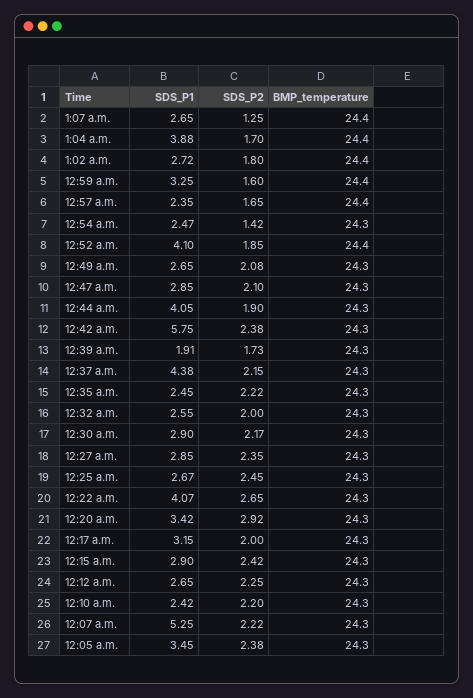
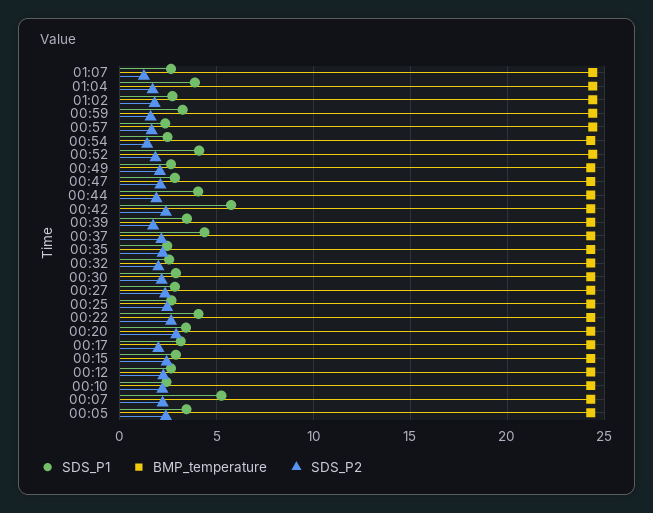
SDS_P1, 12:39 a.m.: 1.91 -> 3.5

